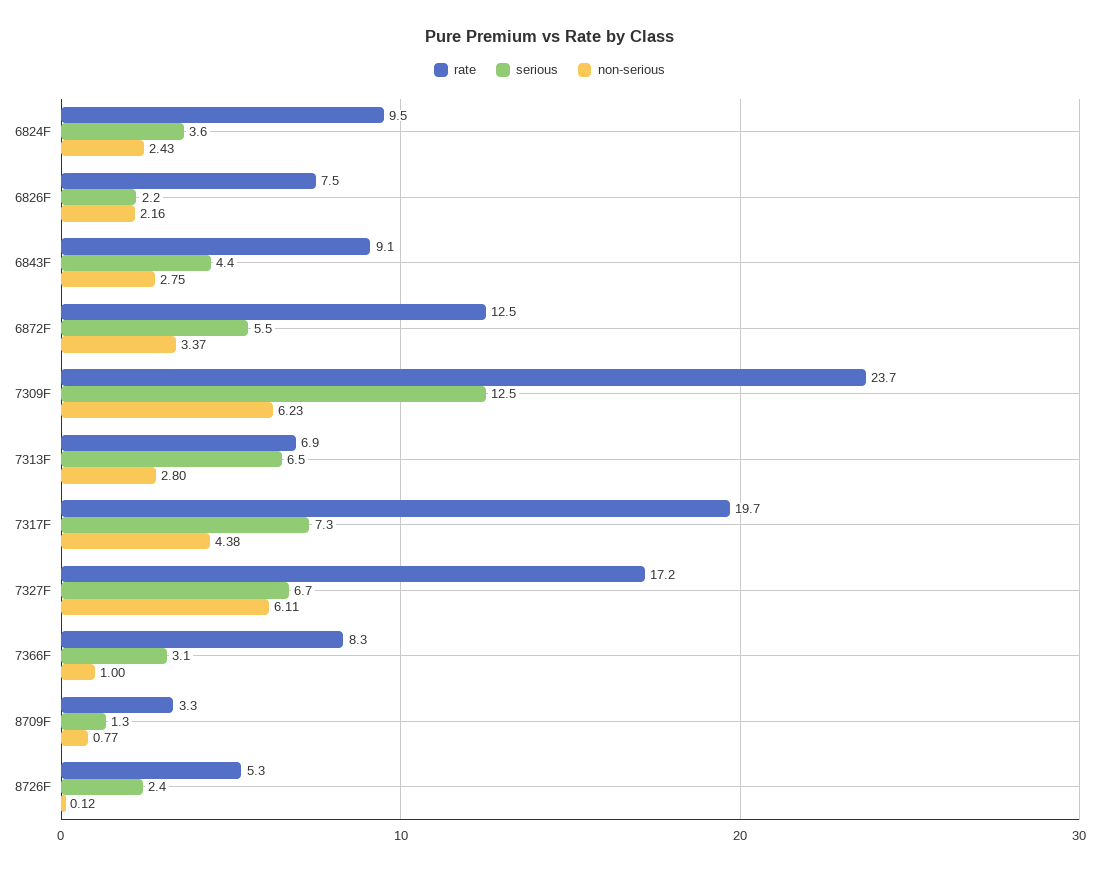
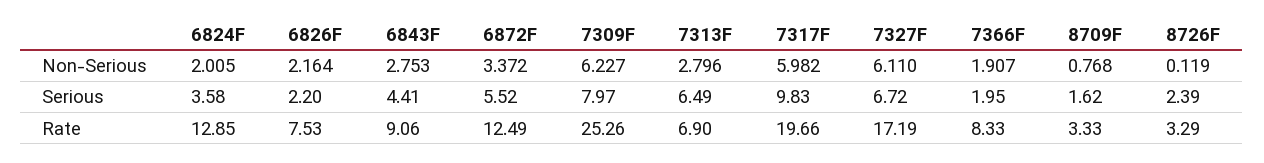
rate, 6824F: 9.5 -> 12.85
non-serious, 6824F: 2.43 -> 2.005
rate, 7309F: 23.7 -> 25.26
serious, 7309F: 12.5 -> 7.97
serious, 7317F: 7.3 -> 9.83
non-serious, 7317F: 4.38 -> 5.982
serious, 7366F: 3.1 -> 1.95
non-serious, 7366F: 1 -> 1.907
serious, 8709F: 1.3 -> 1.62
rate, 8726F: 5.3 -> 3.29

